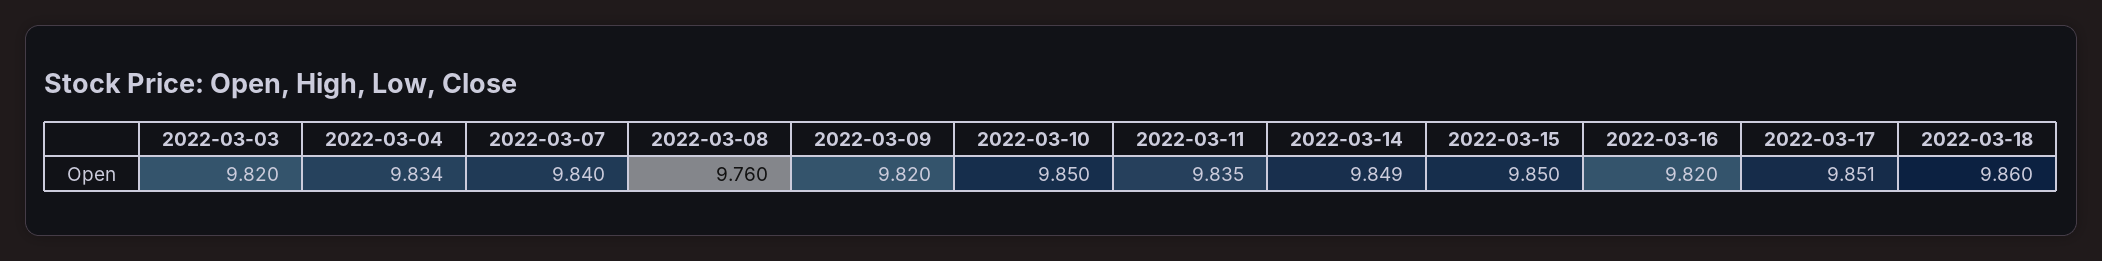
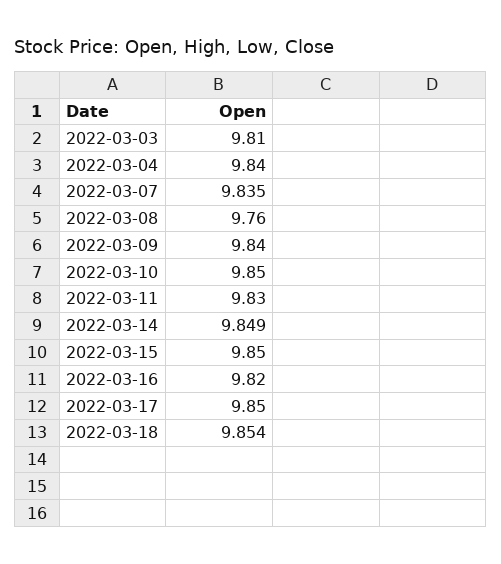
2022-03-03: 9.82 -> 9.81
2022-03-04: 9.834 -> 9.84
2022-03-07: 9.84 -> 9.835
2022-03-09: 9.82 -> 9.84
2022-03-11: 9.835 -> 9.83
2022-03-17: 9.851 -> 9.85
2022-03-18: 9.86 -> 9.854

